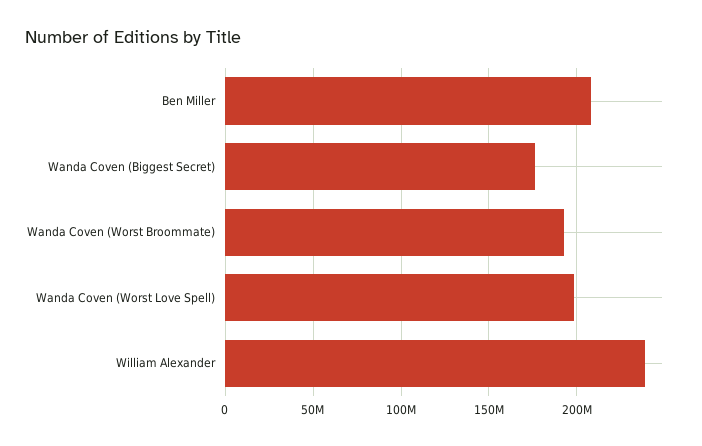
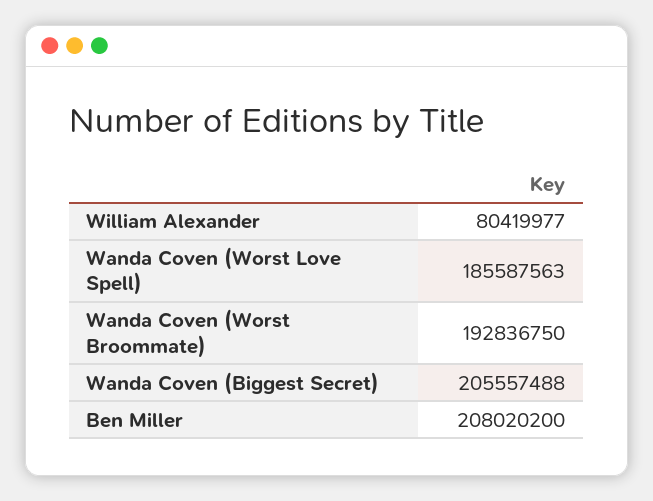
Wanda Coven (Biggest Secret): 175000000 -> 205557488
Wanda Coven (Worst Love Spell): 200000000 -> 185587563
William Alexander: 240000000 -> 80419977

